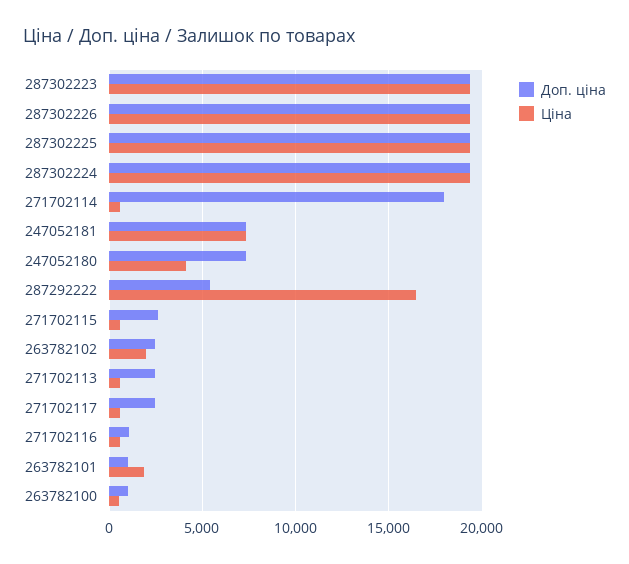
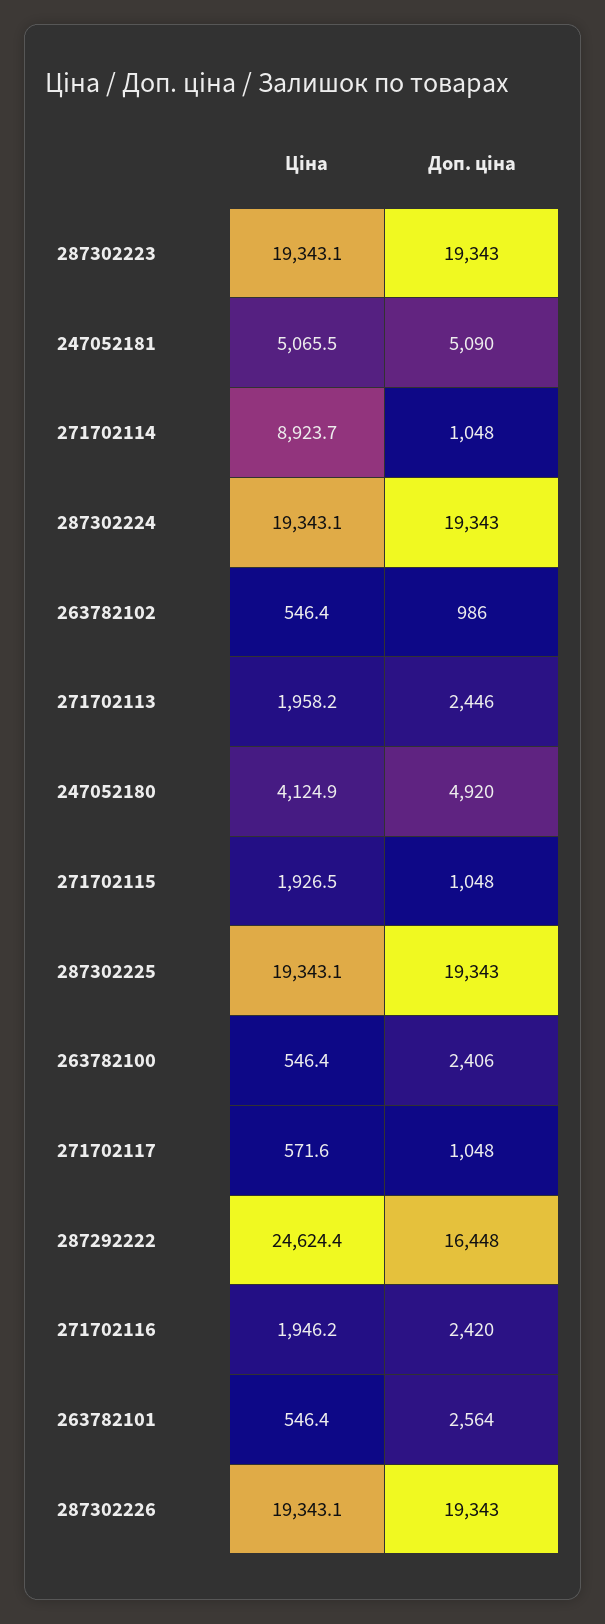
Доп. ціна, 271702114: 18000 -> 1048
Ціна, 271702114: 500 -> 8923.7
Доп. ціна, 247052181: 7500 -> 5090
Ціна, 247052181: 7500 -> 5065.5
Доп. ціна, 247052180: 7500 -> 4920
Доп. ціна, 287292222: 5500 -> 16448
Ціна, 287292222: 16500 -> 24624.4
Доп. ціна, 271702115: 2500 -> 1048
Ціна, 271702115: 500 -> 1926.5
Доп. ціна, 263782102: 2500 -> 986
Ціна, 263782102: 2000 -> 546.4
Ціна, 271702113: 500 -> 1958.2
Доп. ціна, 271702117: 2500 -> 1048
Доп. ціна, 271702116: 1000 -> 2420
Ціна, 271702116: 500 -> 1946.2
Доп. ціна, 263782101: 1000 -> 2564
Ціна, 263782101: 2000 -> 546.4
Доп. ціна, 263782100: 1000 -> 2406

